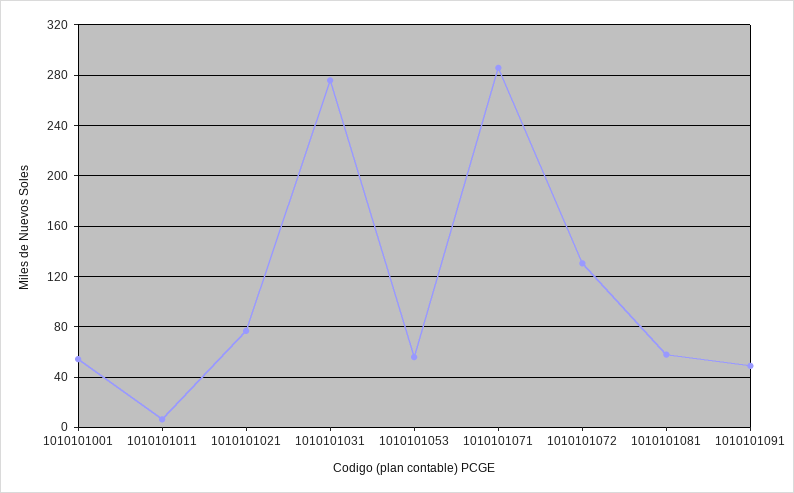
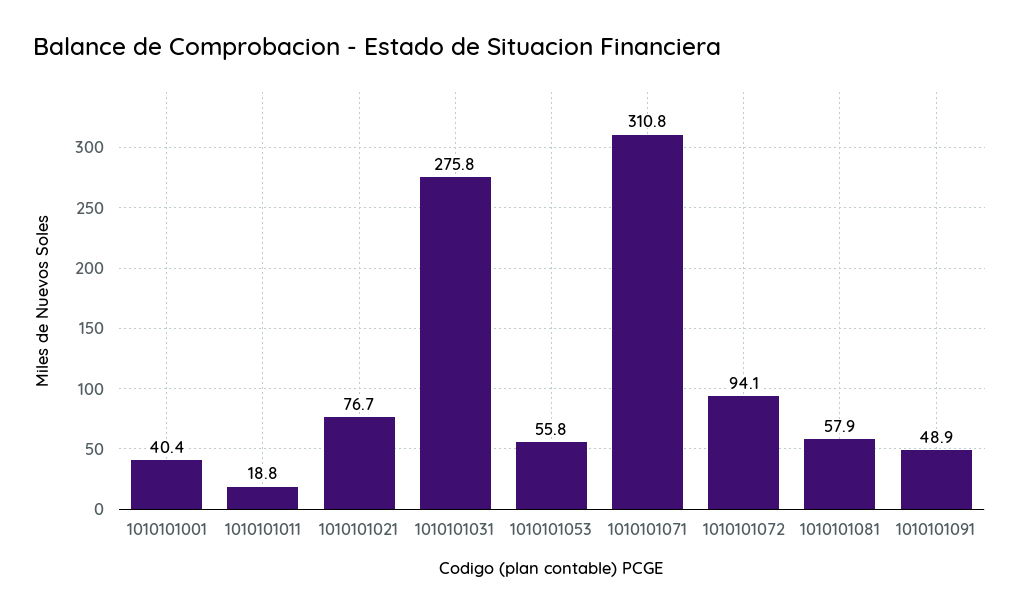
1010101001: 55 -> 40.4
1010101011: 5 -> 18.8
1010101071: 285 -> 310.8
1010101072: 130 -> 94.1

